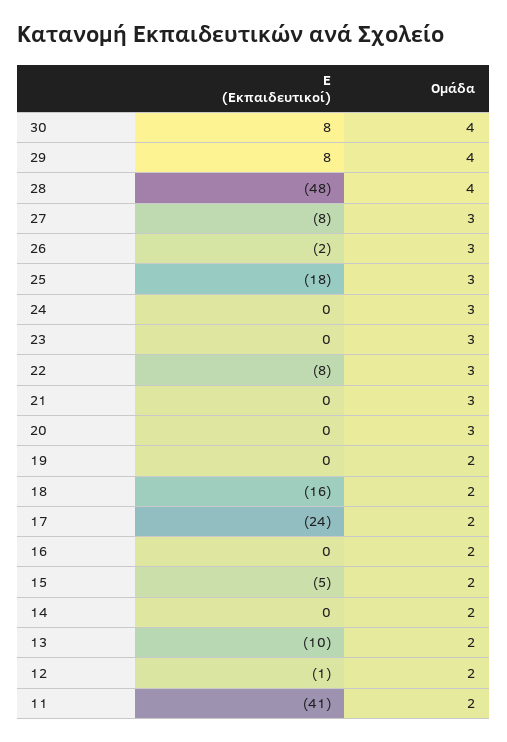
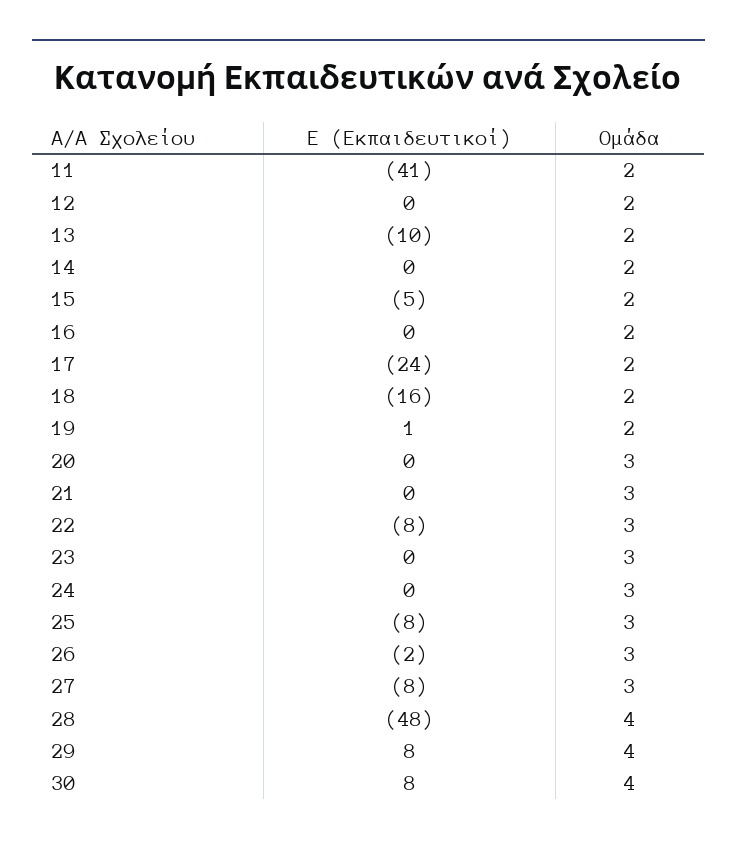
Ε (Εκπαιδευτικοί), 25: -18 -> -8
Ε (Εκπαιδευτικοί), 19: 0 -> 1
Ε (Εκπαιδευτικοί), 12: -1 -> 0

